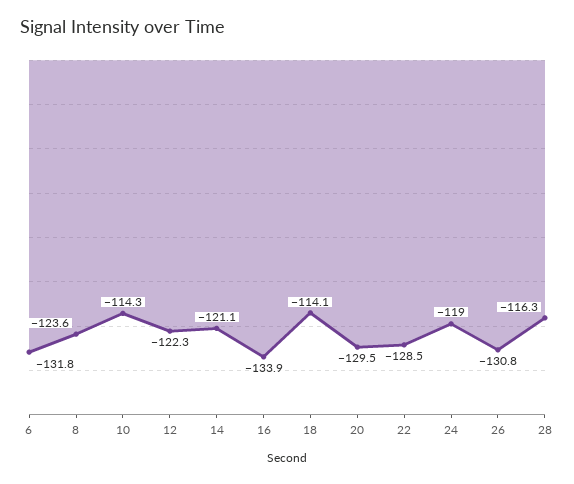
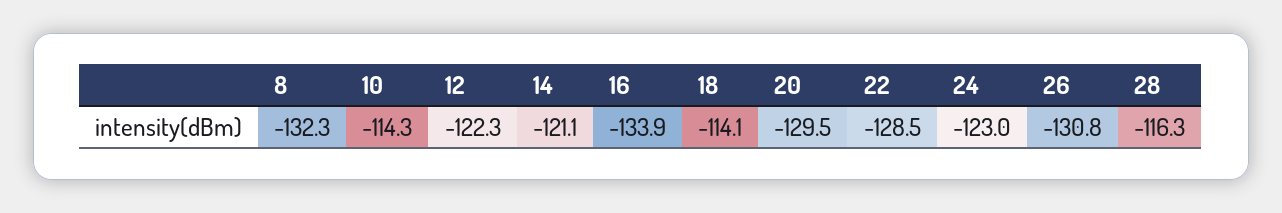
6: -131.8 -> none
8: -123.6 -> -132.3
24: -119 -> -123

